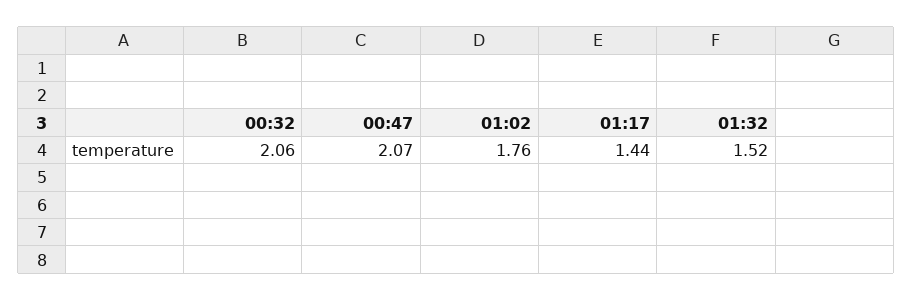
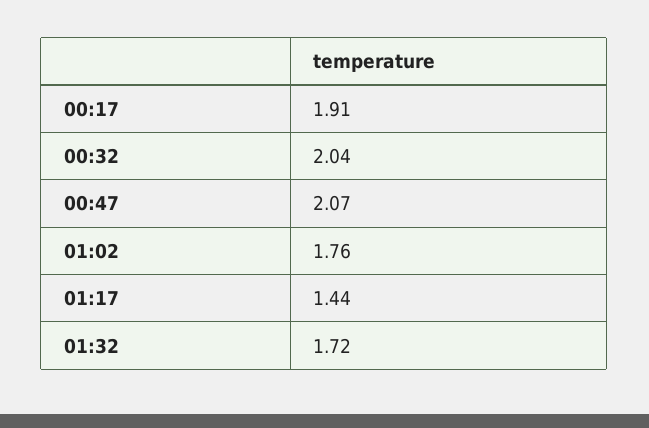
00:32: 2.06 -> 2.04
01:32: 1.52 -> 1.72
00:17: none -> 1.91

